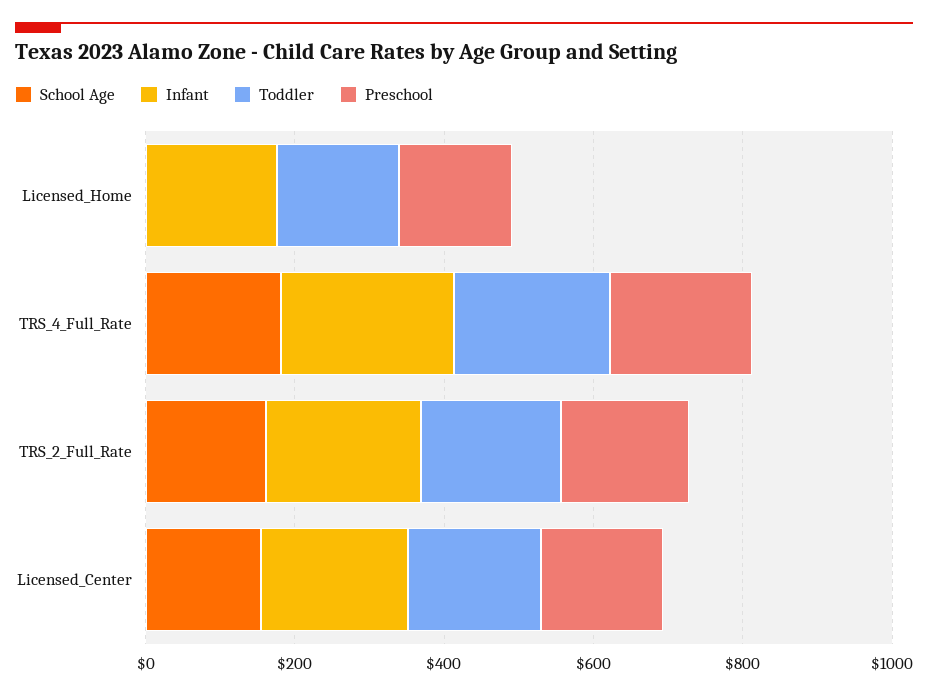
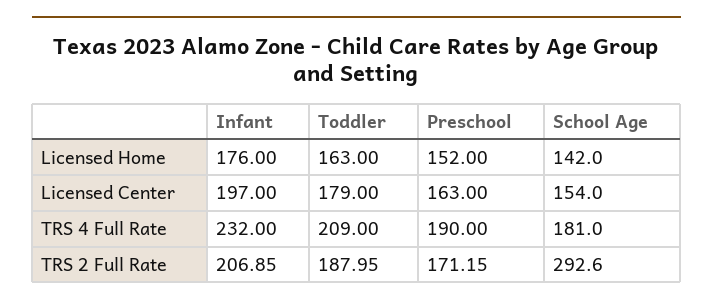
School Age, Licensed_Home: 0 -> 142
School Age, TRS_2_Full_Rate: 150 -> 292.6

